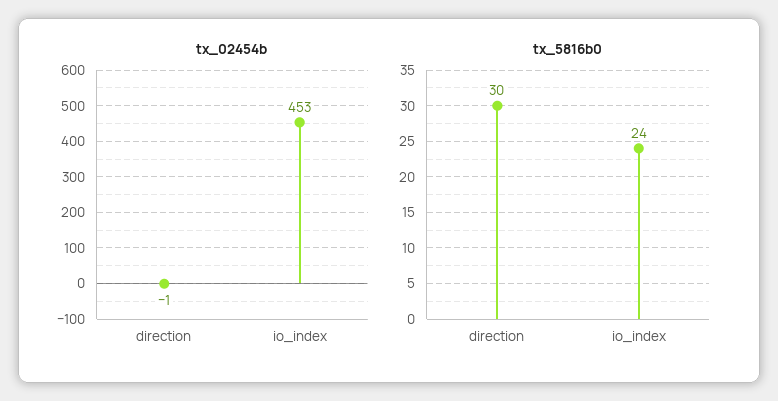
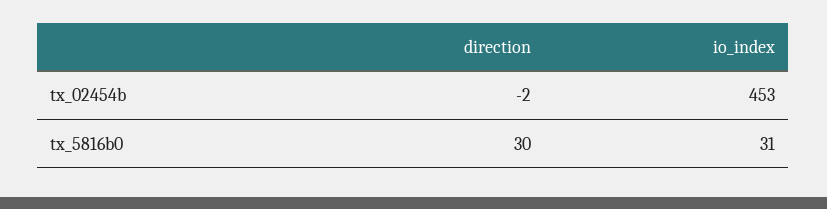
tx_02454b, direction: -1 -> -2
tx_5816b0, io_index: 24 -> 31

